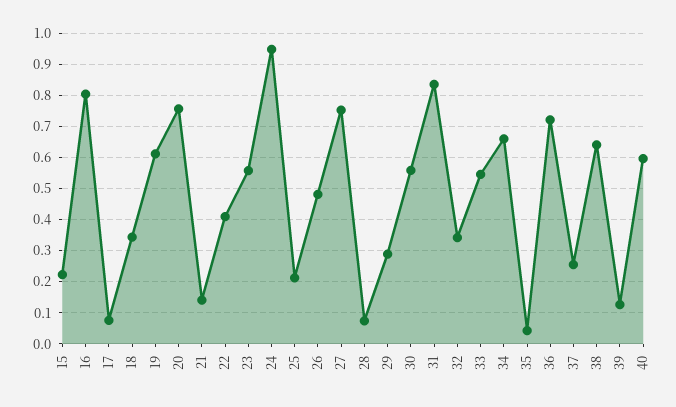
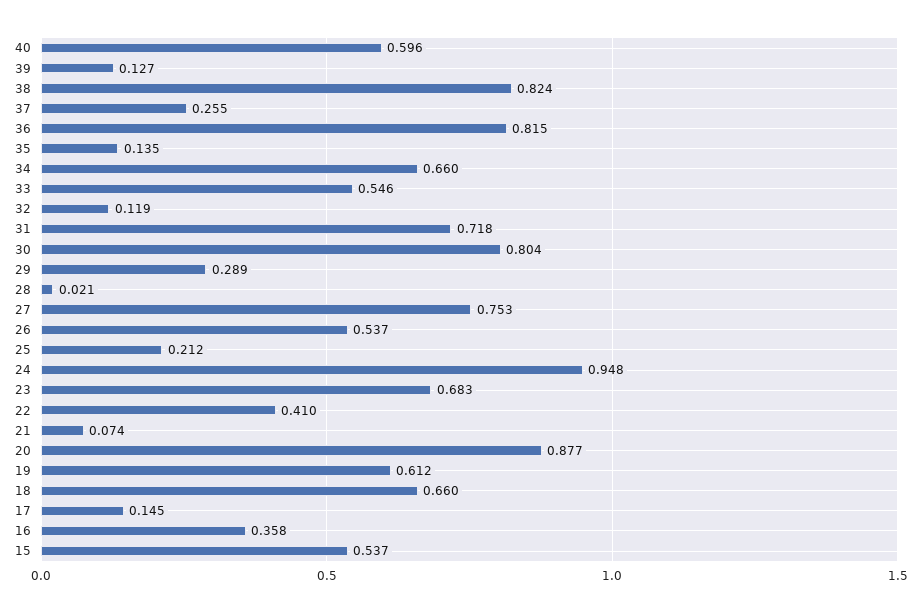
15: 0.22 -> 0.537
16: 0.8 -> 0.358
17: 0.08 -> 0.145
18: 0.34 -> 0.66
20: 0.76 -> 0.877
21: 0.14 -> 0.074
23: 0.56 -> 0.683
26: 0.48 -> 0.537
28: 0.08 -> 0.021
30: 0.56 -> 0.804
31: 0.84 -> 0.718
32: 0.34 -> 0.119
35: 0.04 -> 0.135
36: 0.72 -> 0.815
38: 0.64 -> 0.824

